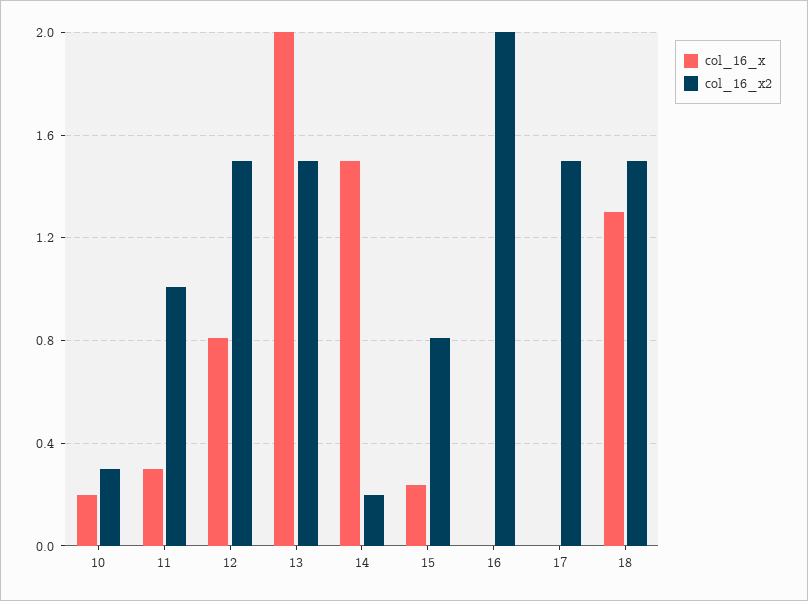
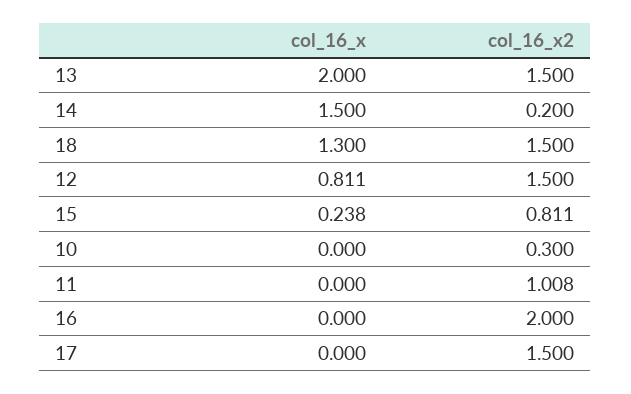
col_16_x, 10: 0.2 -> 0
col_16_x, 11: 0.3 -> 0

